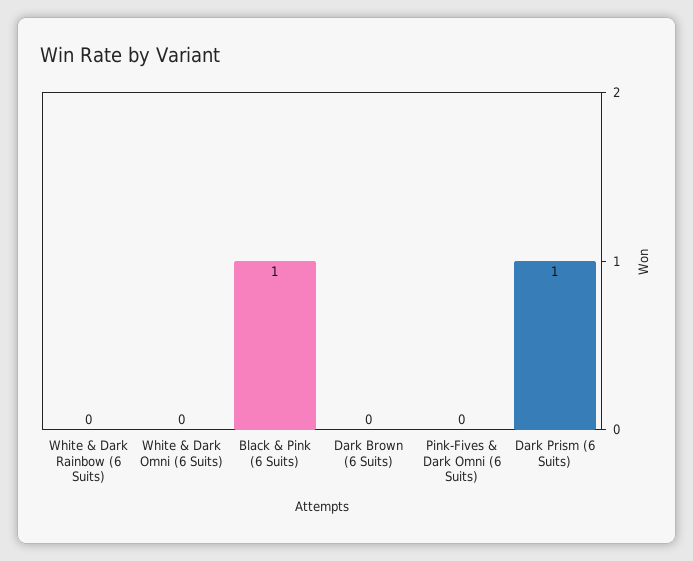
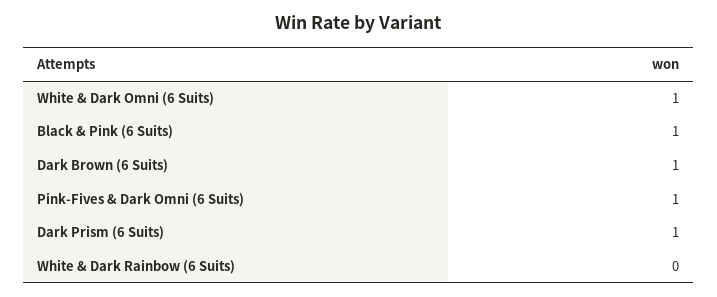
White & Dark Omni (6 Suits): 0 -> 1
Dark Brown (6 Suits): 0 -> 1
Pink-Fives & Dark Omni (6 Suits): 0 -> 1

